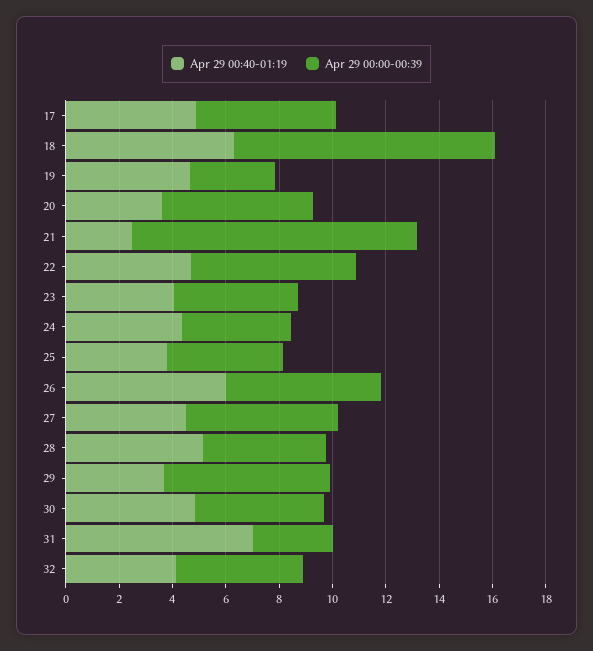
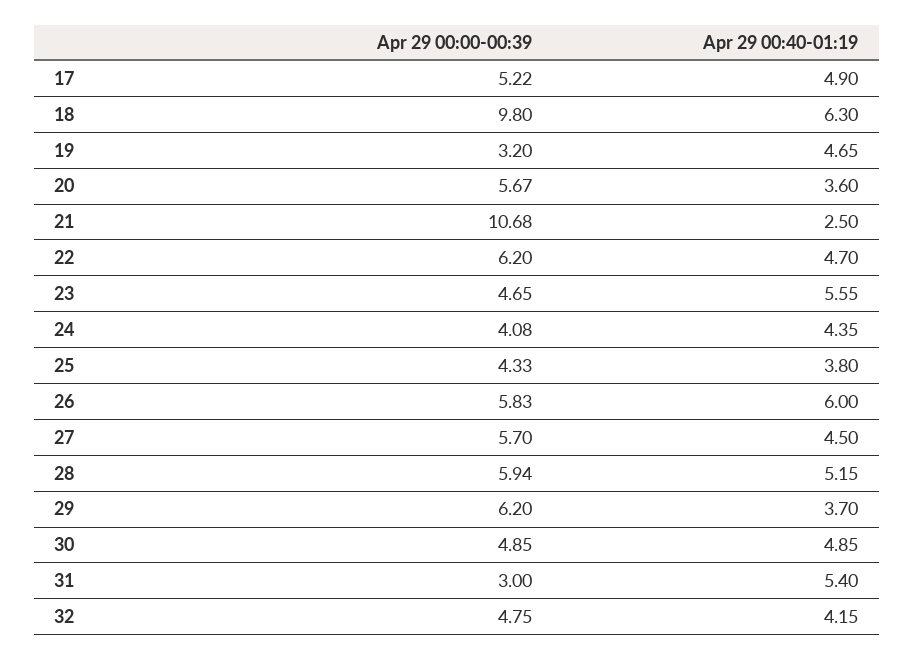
Apr 29 00:40-01:19, 23: 4 -> 5.55
Apr 29 00:00-00:39, 28: 4.5 -> 5.94
Apr 29 00:40-01:19, 31: 7 -> 5.4

